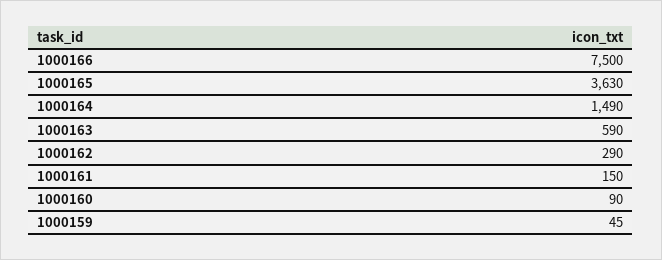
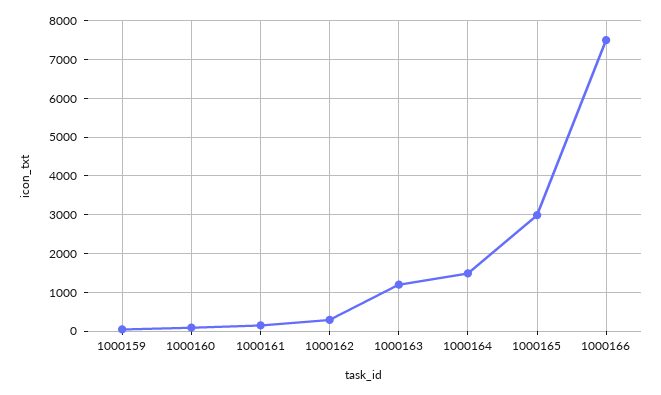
1000165: 3630 -> 3000
1000163: 590 -> 1200

